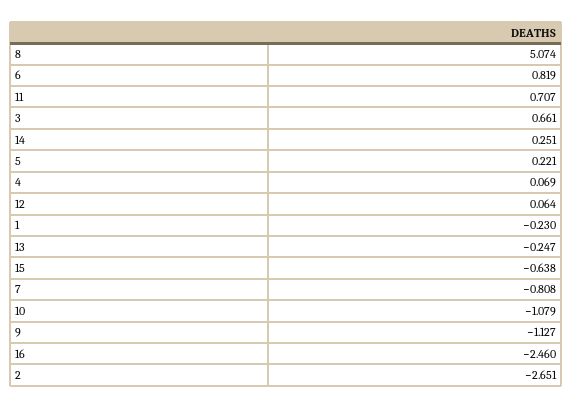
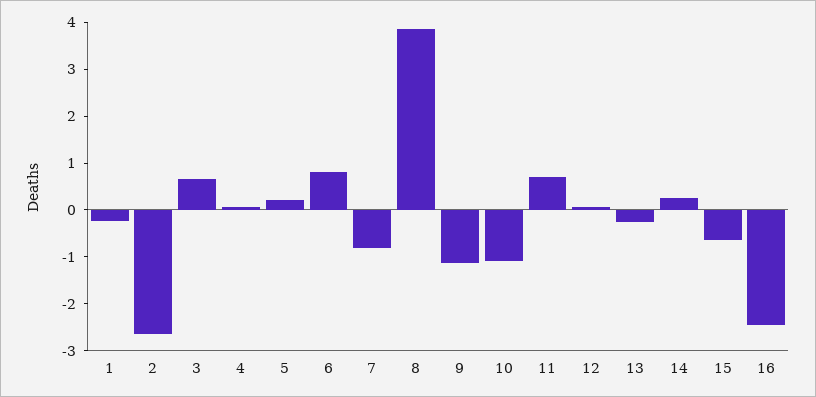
8: 5.074 -> 3.8

